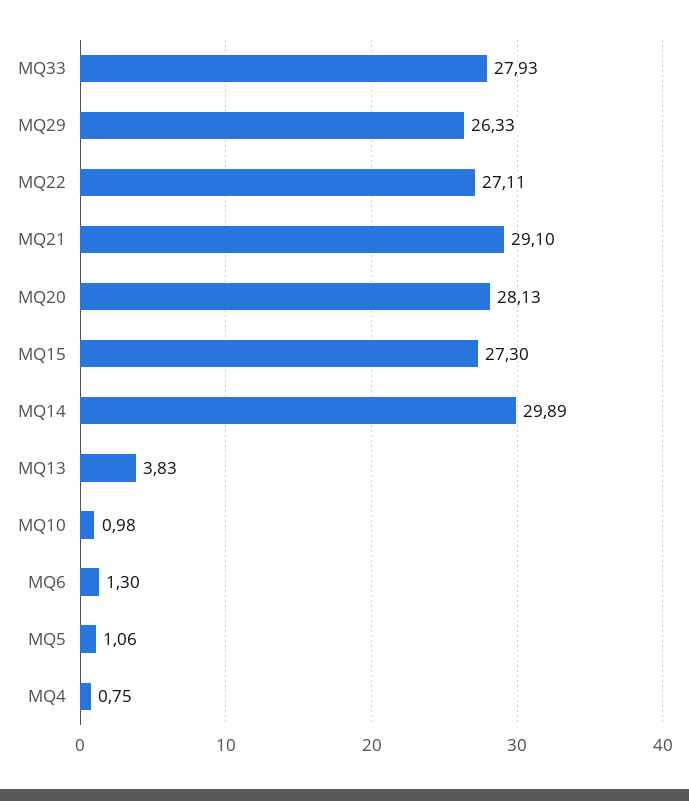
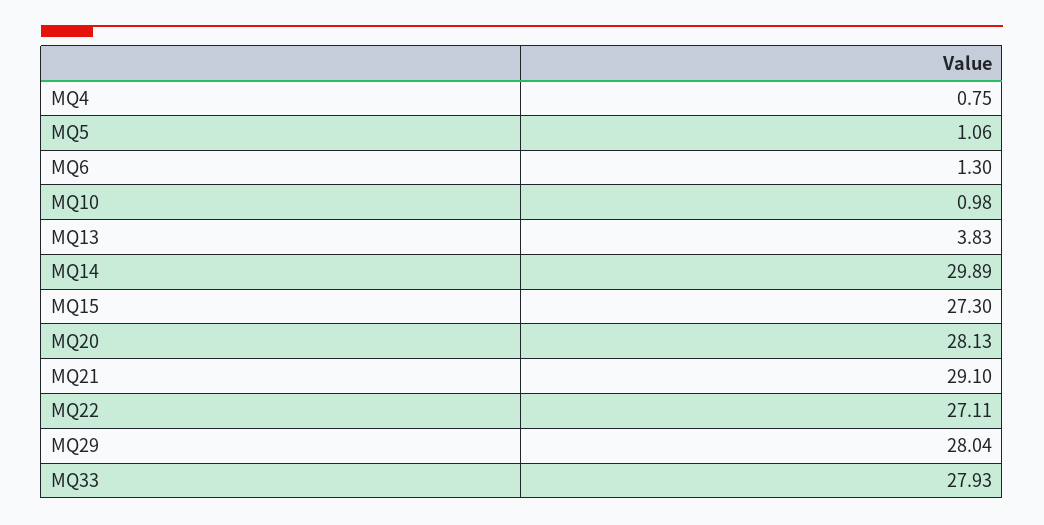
MQ29: 26.33 -> 28.04

